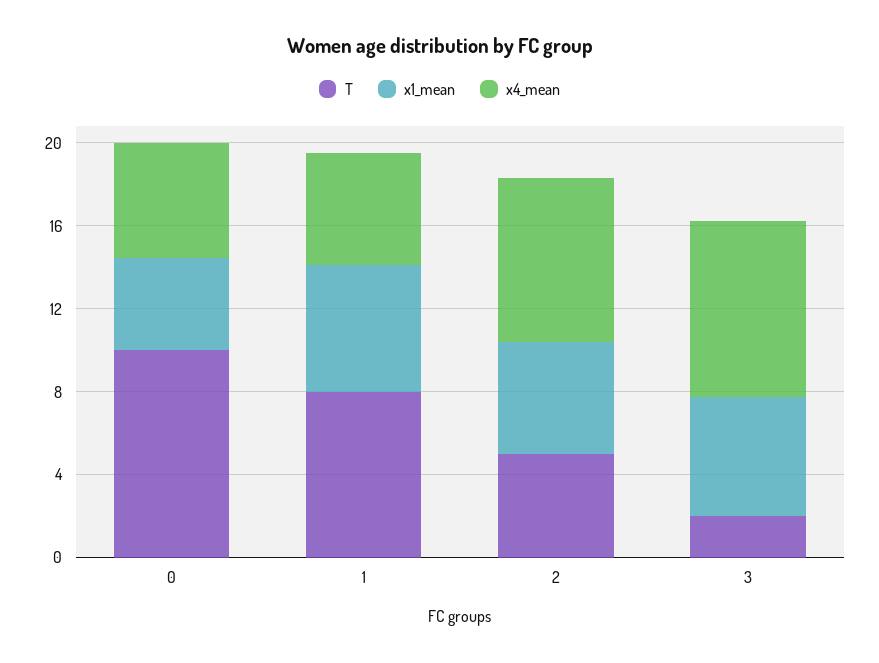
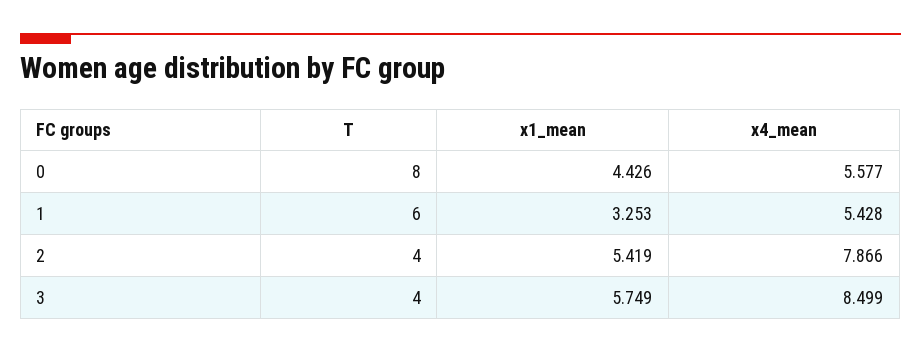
T, 0: 10 -> 8
T, 1: 8 -> 6
x1_mean, 1: 6 -> 3.253
T, 2: 5 -> 4
T, 3: 2 -> 4

